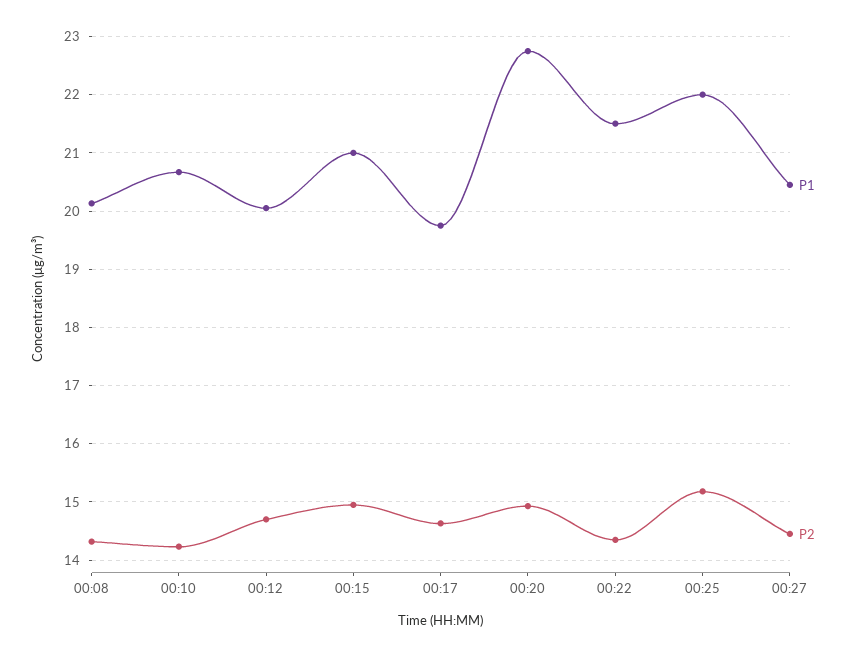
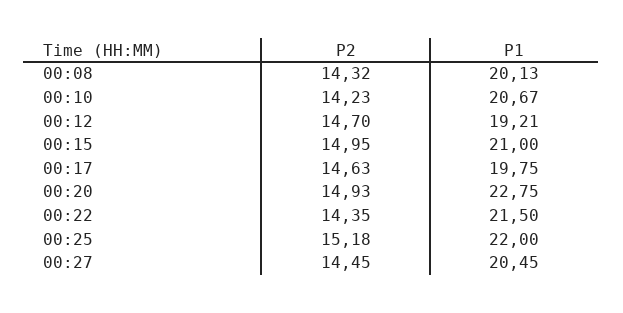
P1, 00:12: 20 -> 19.21

